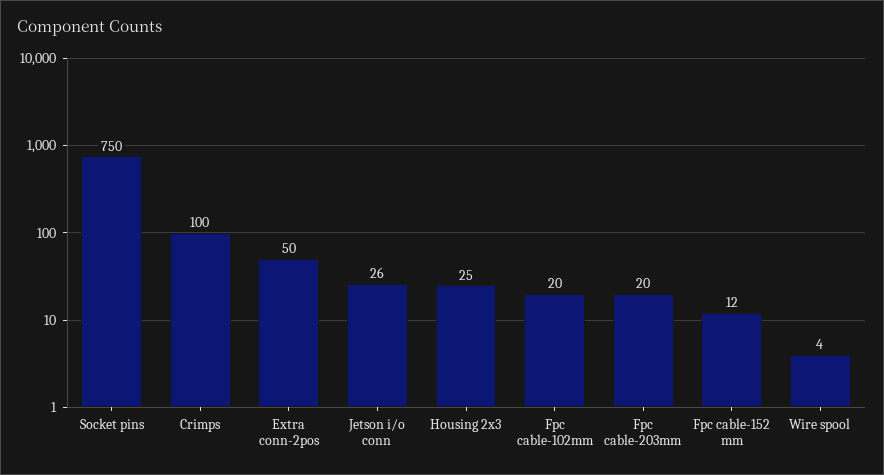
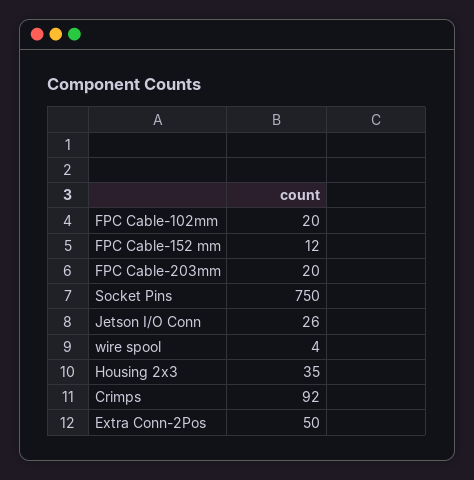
Crimps: 100 -> 92
Housing 2x3: 25 -> 35

